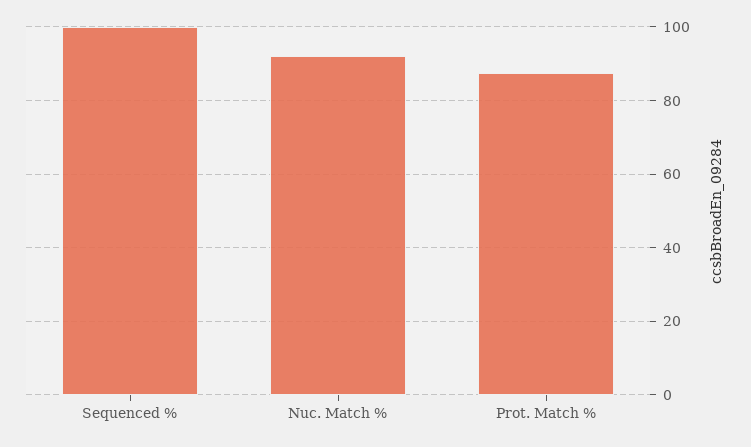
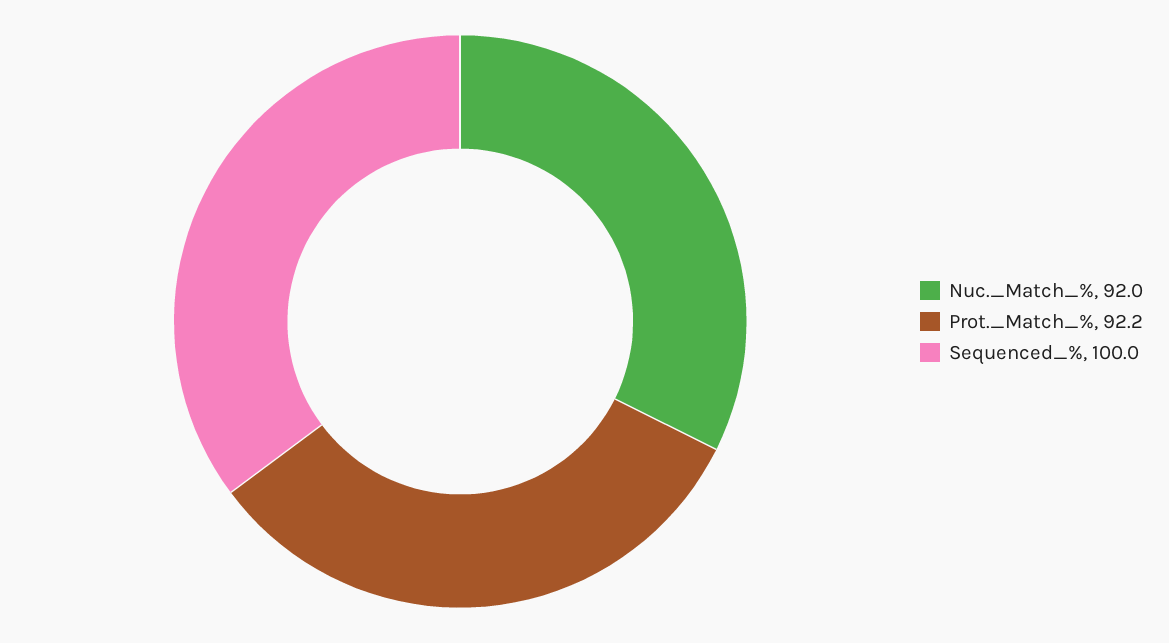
Prot. Match %: 88 -> 92.2

